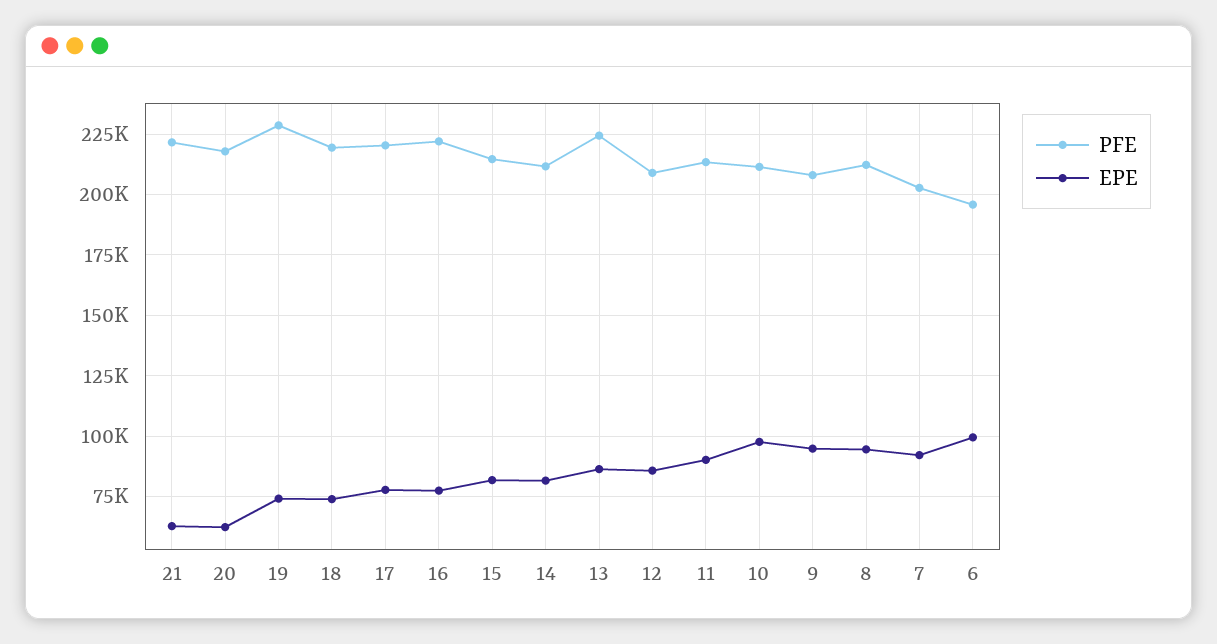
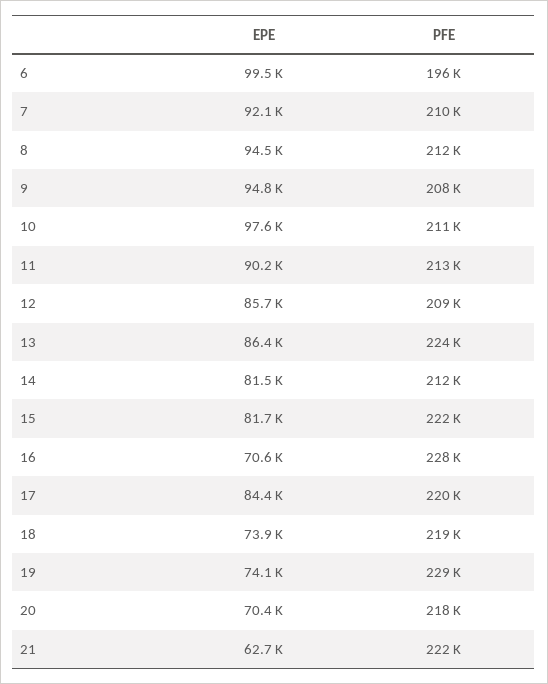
EPE, 20: 62500 -> 70400
EPE, 17: 77500 -> 84400
PFE, 16: 222500 -> 228000
EPE, 16: 77500 -> 70600
PFE, 15: 215000 -> 222000
PFE, 7: 202500 -> 210000

